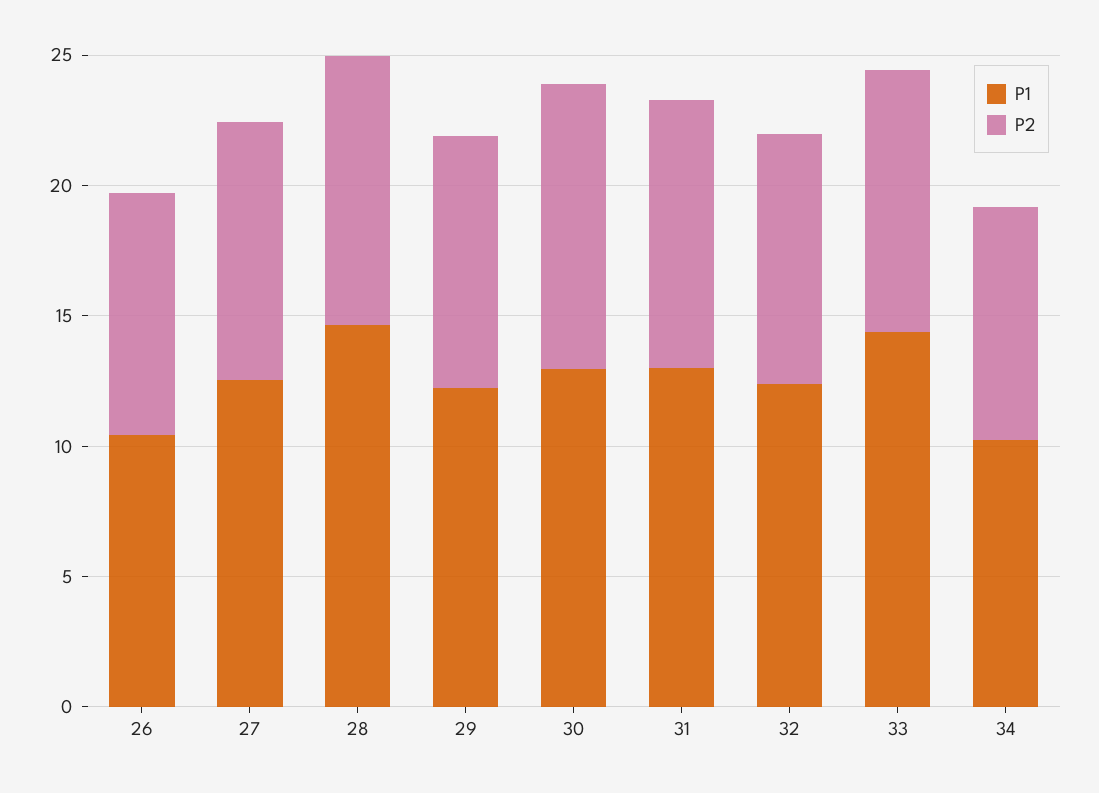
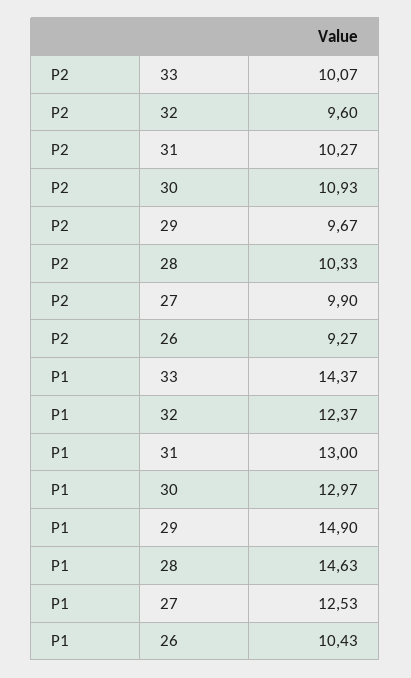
P1, 29: 12 -> 14.9
P1, 34: 10 -> none
P2, 34: 9 -> none

